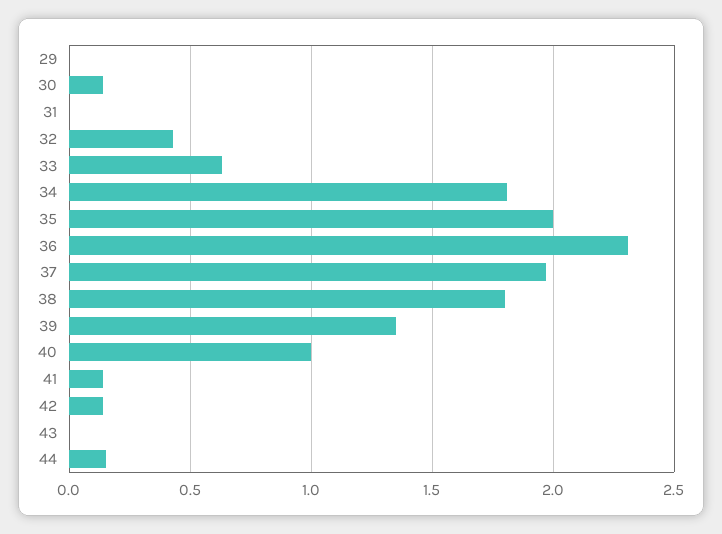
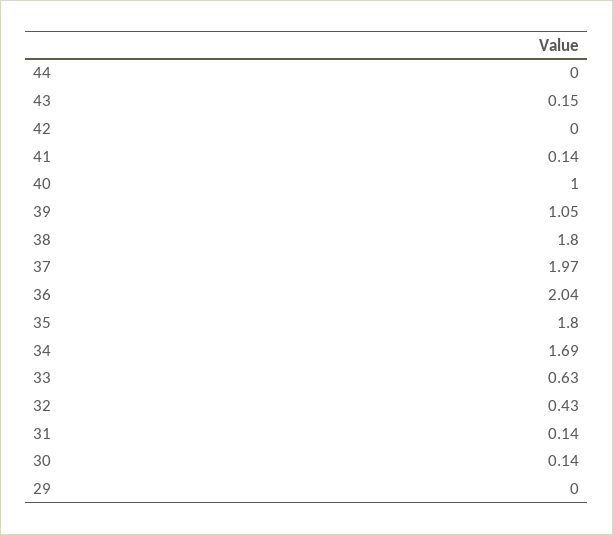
31: 0 -> 0.14
34: 1.8 -> 1.69
35: 2 -> 1.8
36: 2.3 -> 2.04
39: 1.35 -> 1.05
42: 0.15 -> 0
43: 0 -> 0.15
44: 0.15 -> 0

